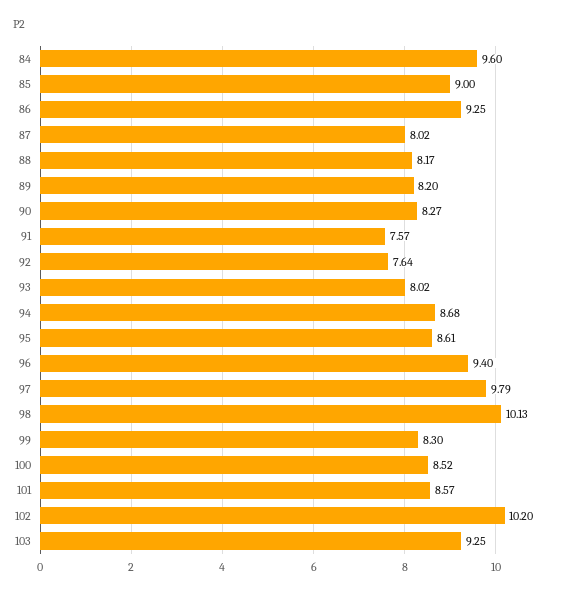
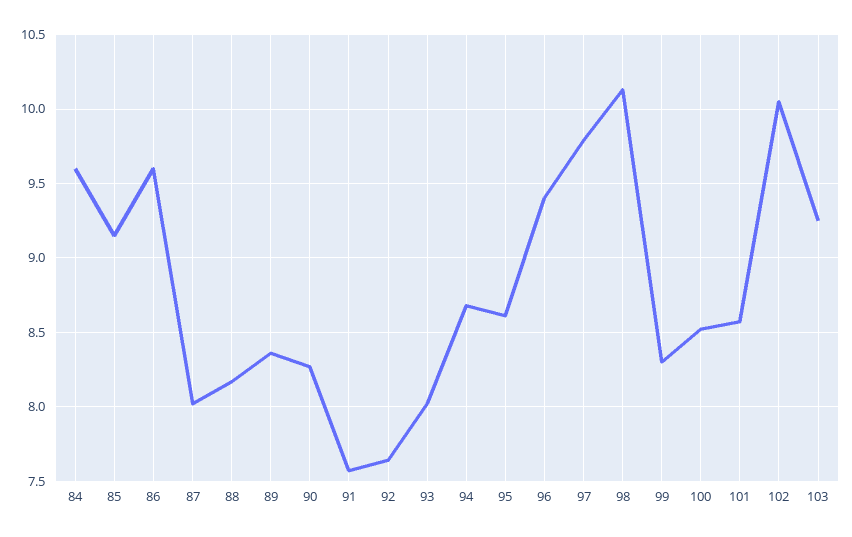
85: 9 -> 9.15
86: 9.25 -> 9.6
89: 8.2 -> 8.35
102: 10.2 -> 10.05

